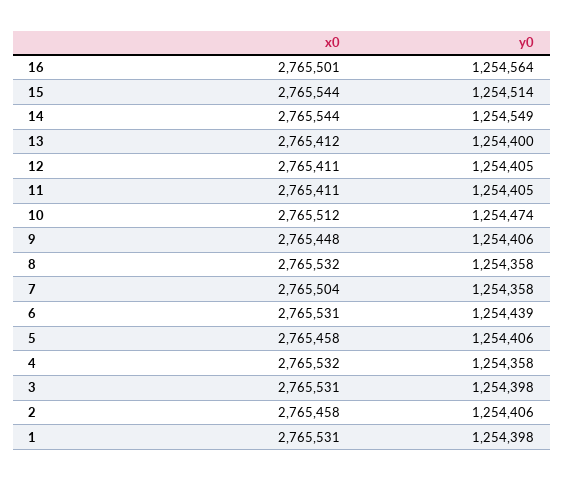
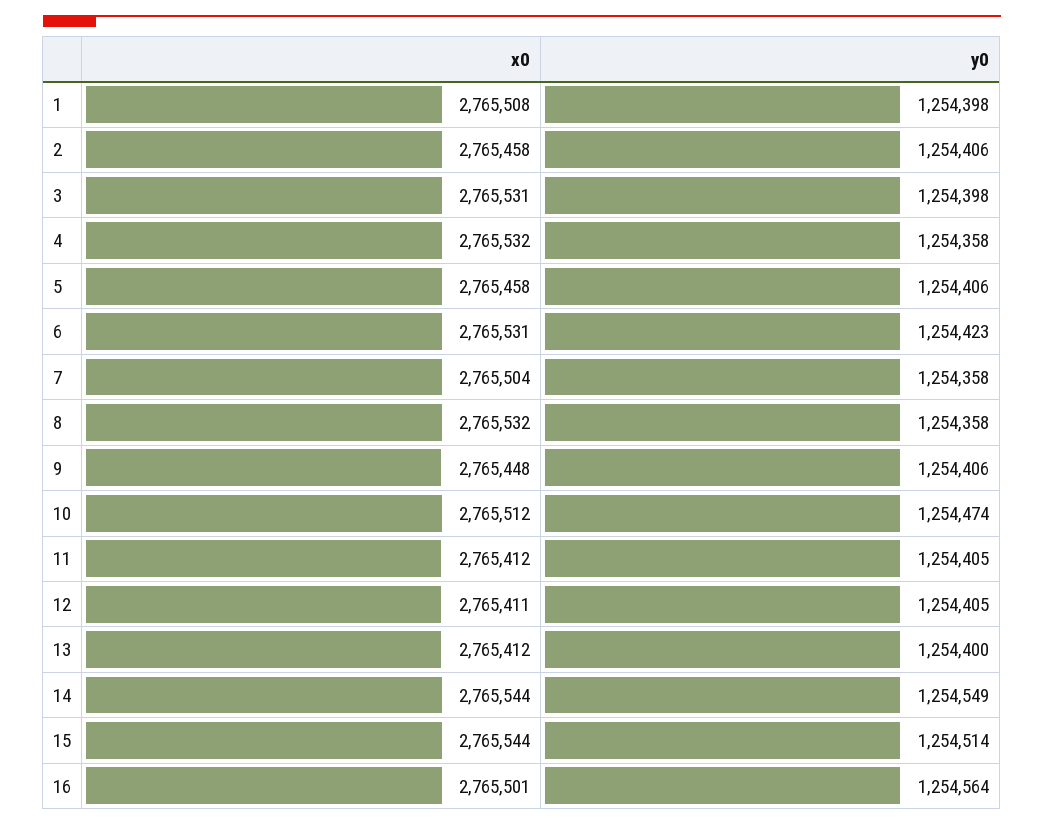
x0, 11: 2765411 -> 2765412
y0, 6: 1254439 -> 1254423
x0, 1: 2765531 -> 2765508

